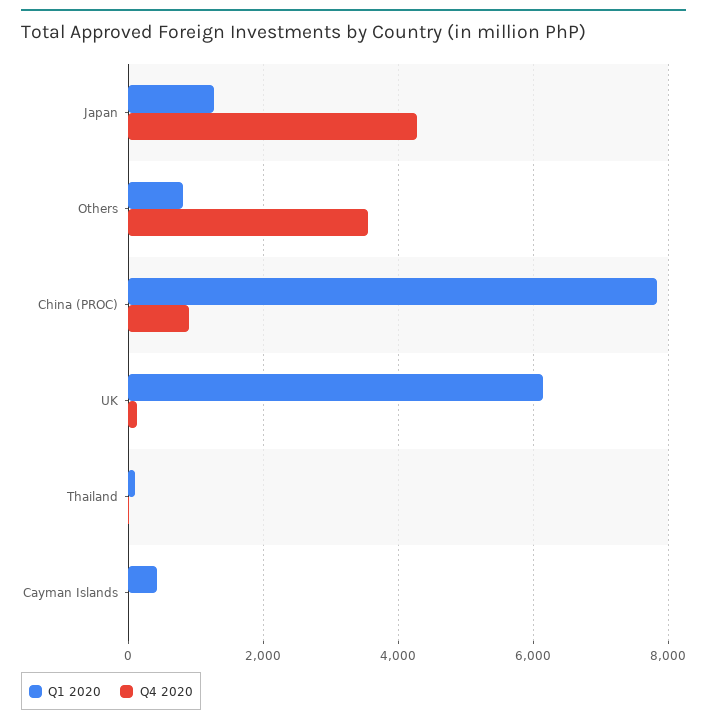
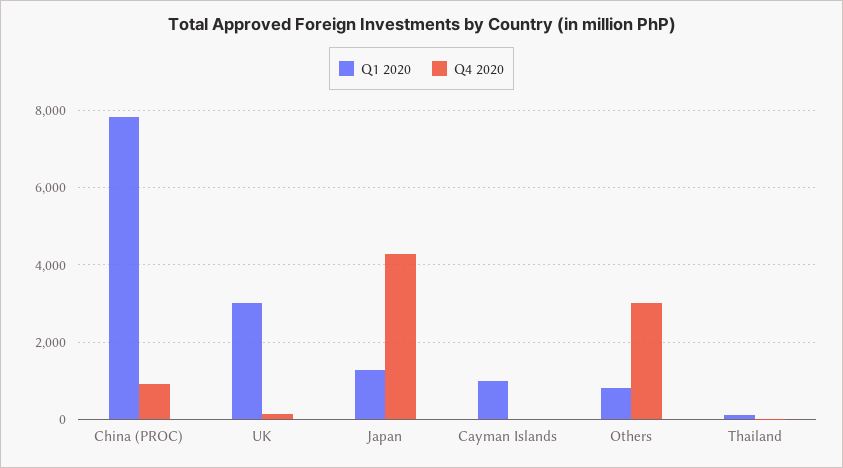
Q4 2020, Others: 3600 -> 3000
Q1 2020, UK: 6200 -> 3000
Q1 2020, Cayman Islands: 400 -> 1000

